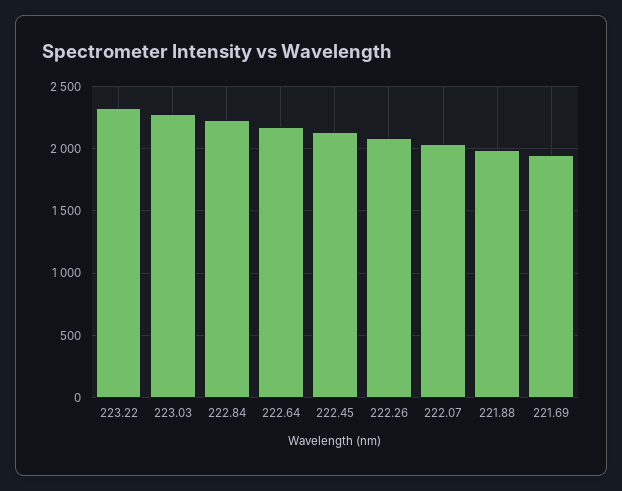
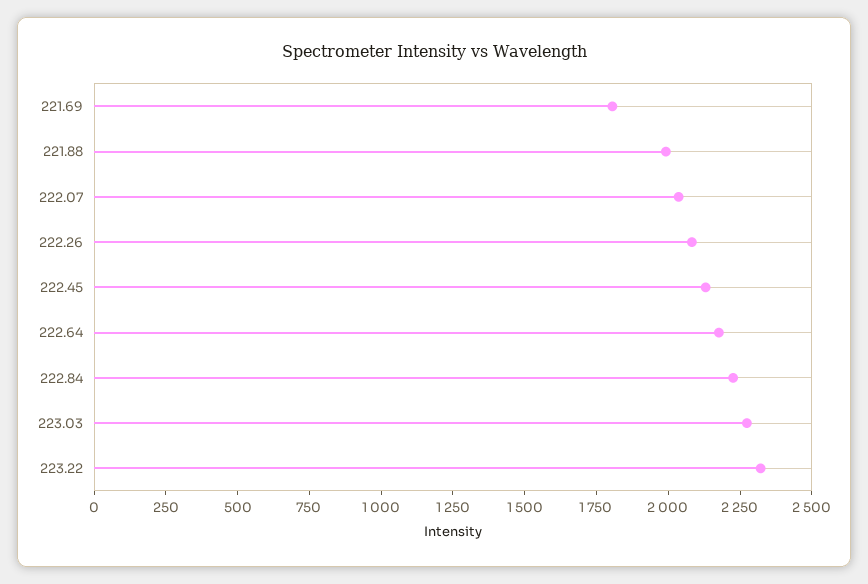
221.69: 1950 -> 1800

